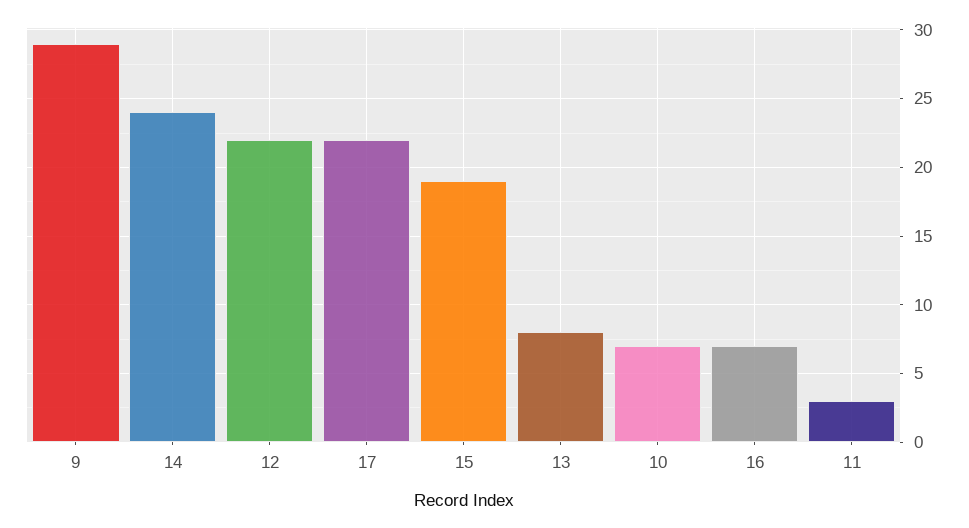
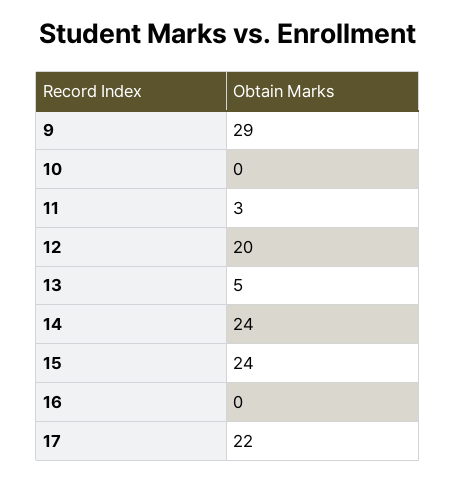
12: 22 -> 20
15: 19 -> 24
13: 8 -> 5
10: 7 -> 0
16: 7 -> 0

